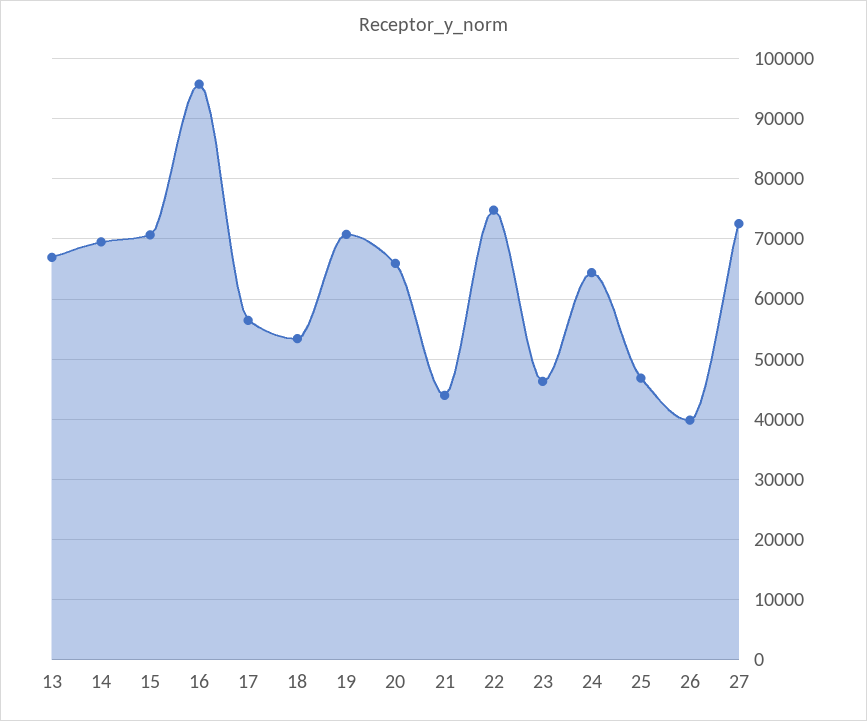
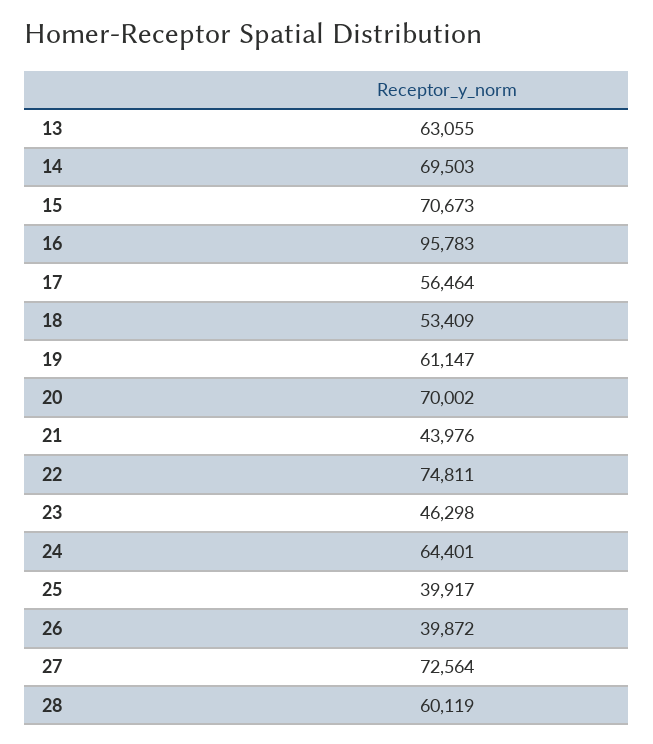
13: 67000 -> 63055
19: 71000 -> 61147
20: 66000 -> 70002
25: 47000 -> 39917
28: none -> 60119

